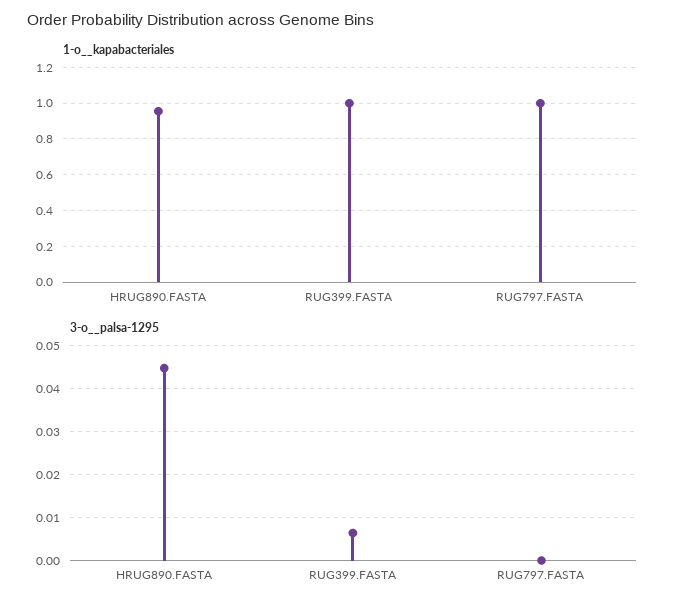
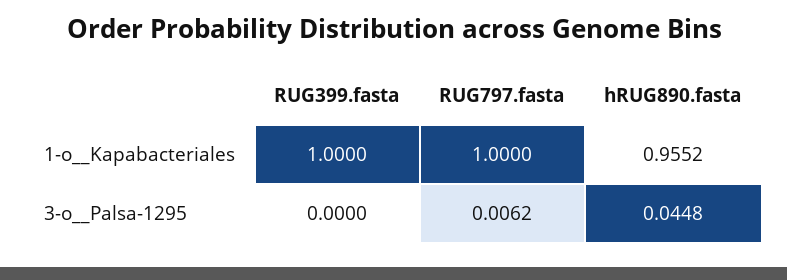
3-o__palsa-1295, RUG399.FASTA: 0.006 -> 0
3-o__palsa-1295, RUG797.FASTA: 0 -> 0.0062

